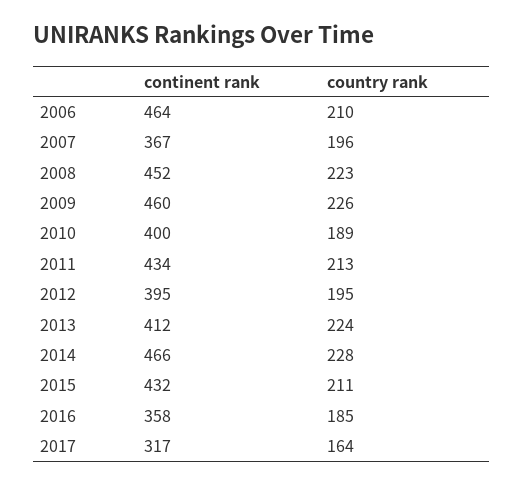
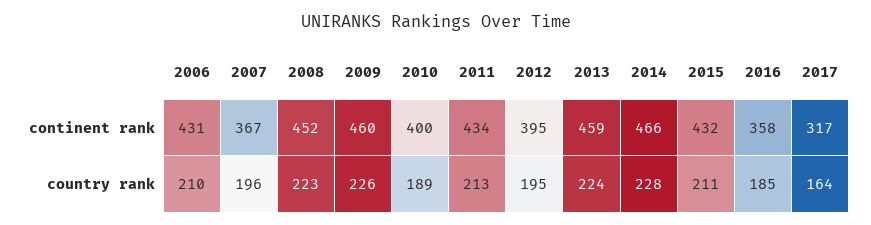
continent rank, 2006: 464 -> 431
continent rank, 2013: 412 -> 459

